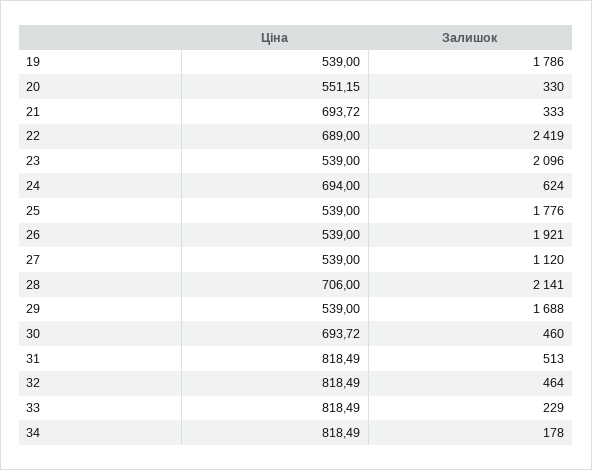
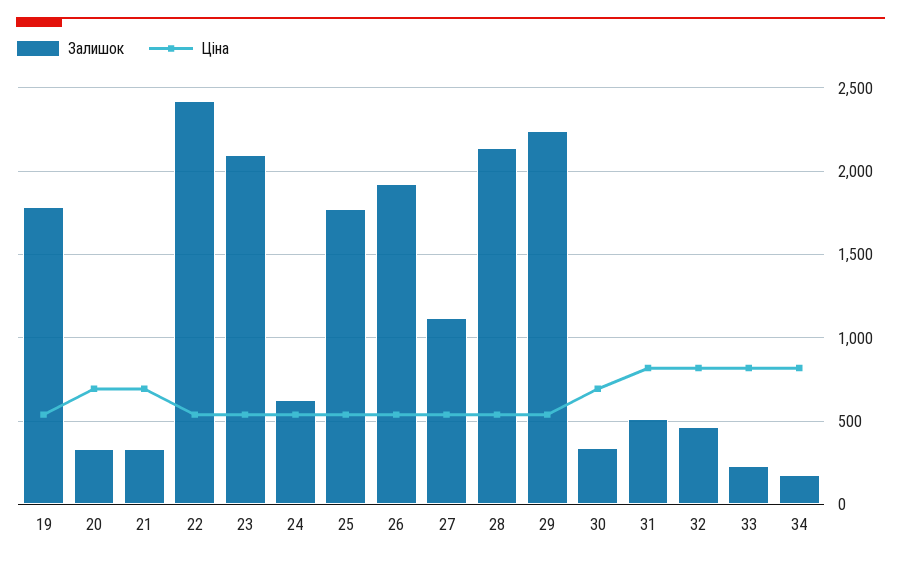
Ціна, 20: 551.15 -> 700
Ціна, 22: 689 -> 550
Ціна, 24: 694 -> 550
Ціна, 28: 706 -> 550
Залишок, 29: 1688 -> 2250
Залишок, 30: 460 -> 350

